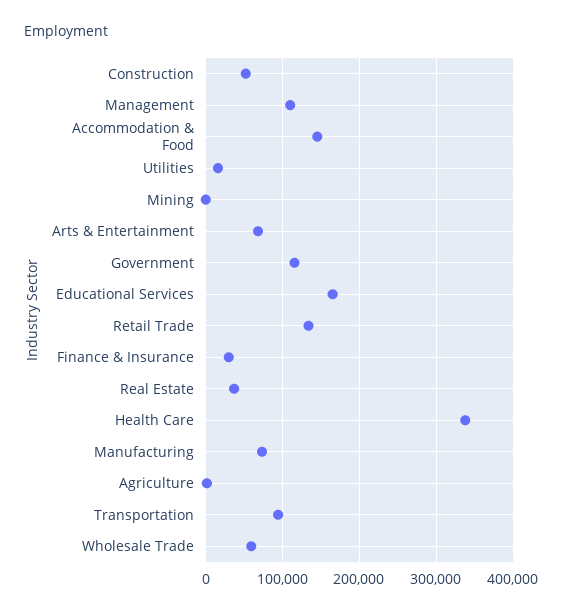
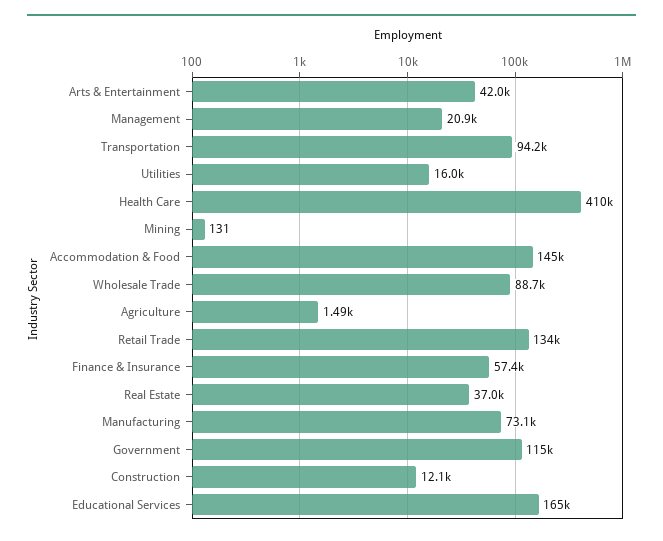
Construction: 50000 -> 12100
Management: 110000 -> 20900
Arts & Entertainment: 70000 -> 42000
Finance & Insurance: 30000 -> 57400
Health Care: 340000 -> 410000
Wholesale Trade: 60000 -> 88700

